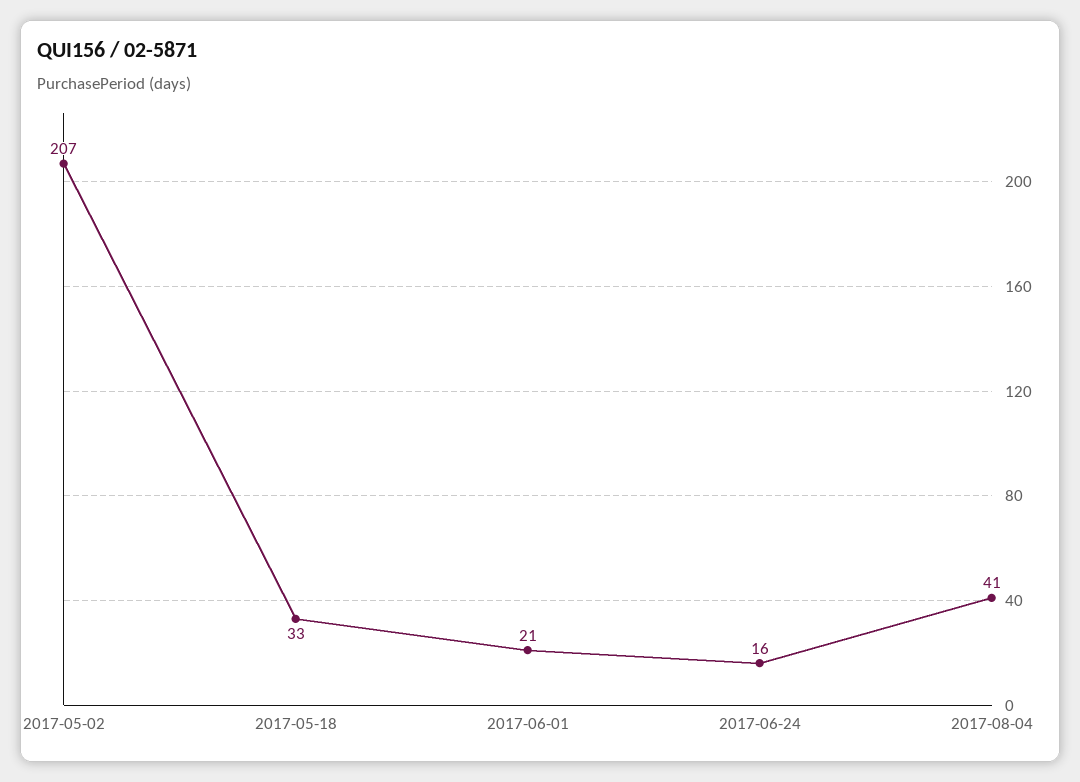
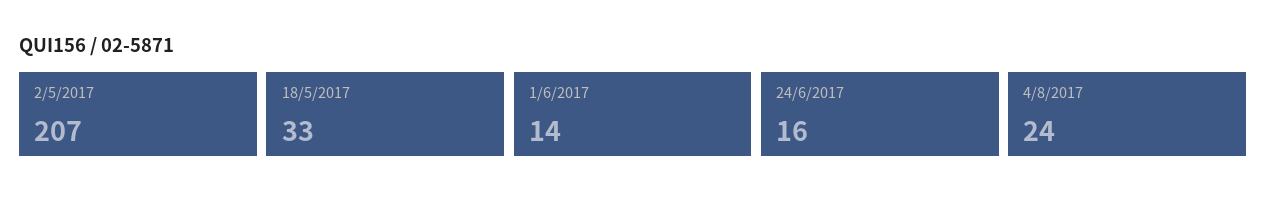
2017-06-01: 21 -> 14
2017-08-04: 41 -> 24

